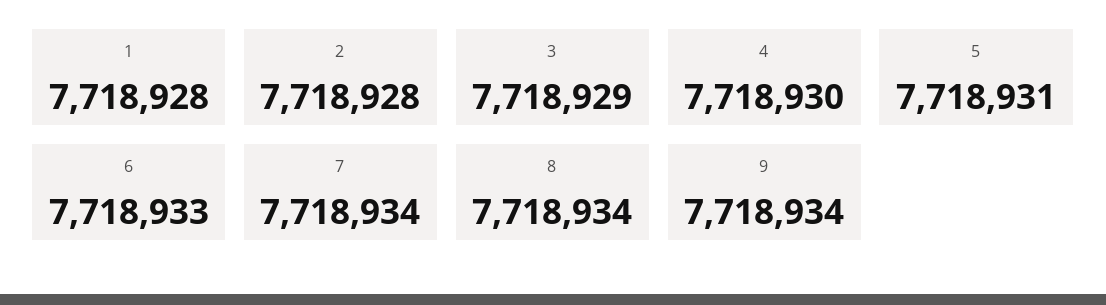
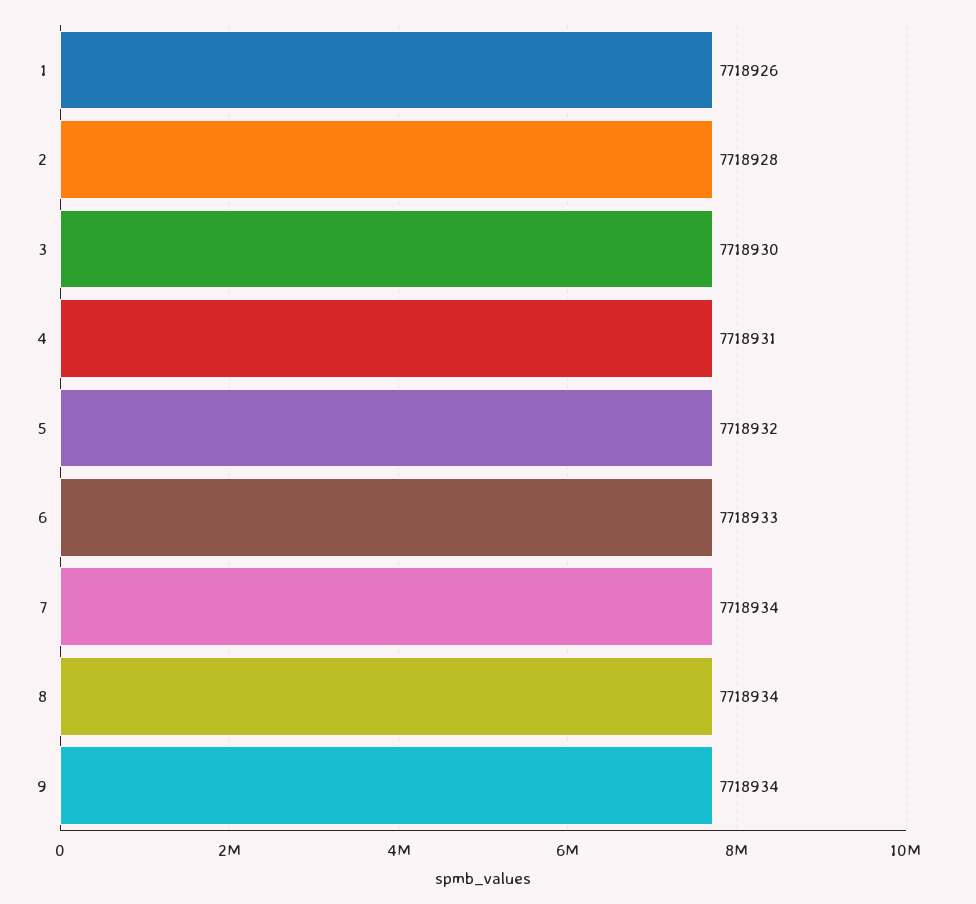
1: 7718928 -> 7718926
3: 7718929 -> 7718930
4: 7718930 -> 7718931
5: 7718931 -> 7718932

